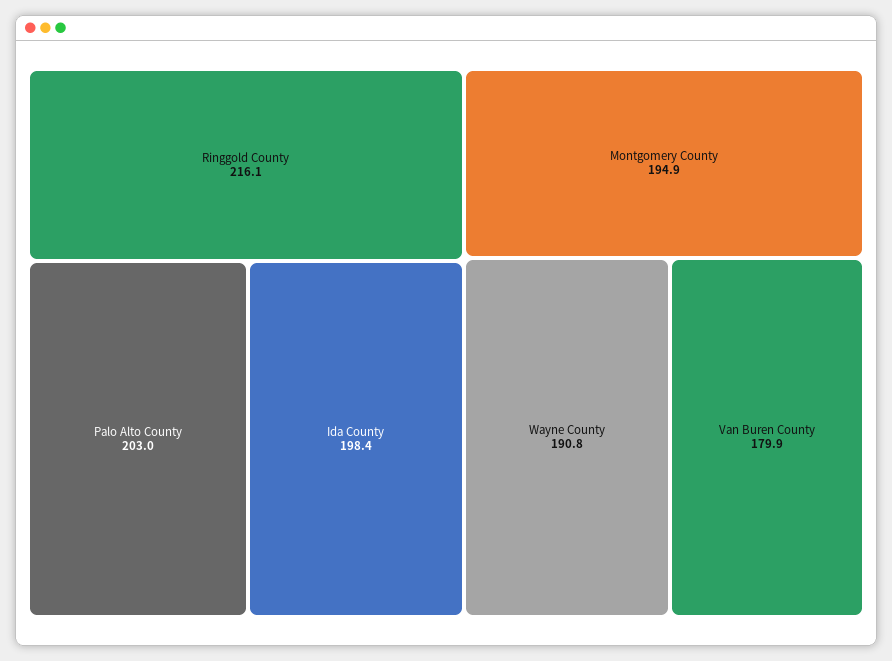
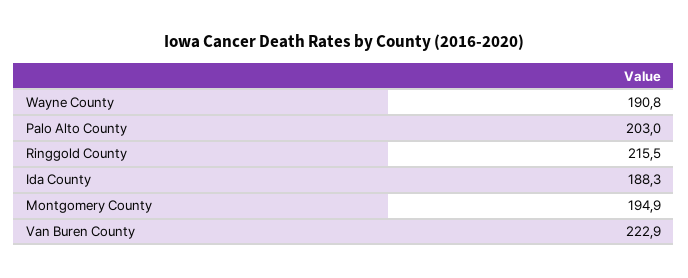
Ringgold County: 216.1 -> 215.5
Ida County: 198.4 -> 188.3
Van Buren County: 179.9 -> 222.9

